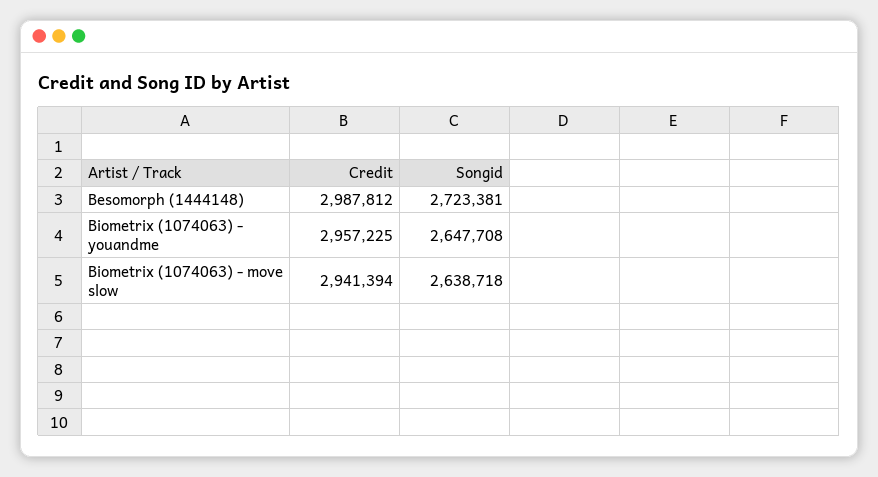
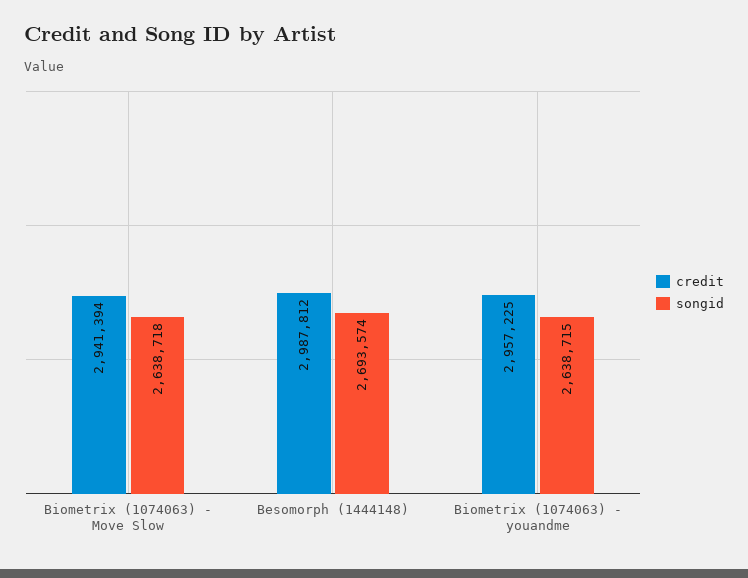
Songid, Besomorph (1444148): 2723381 -> 2693574
Songid, Biometrix (1074063) - youandme: 2647708 -> 2638715

